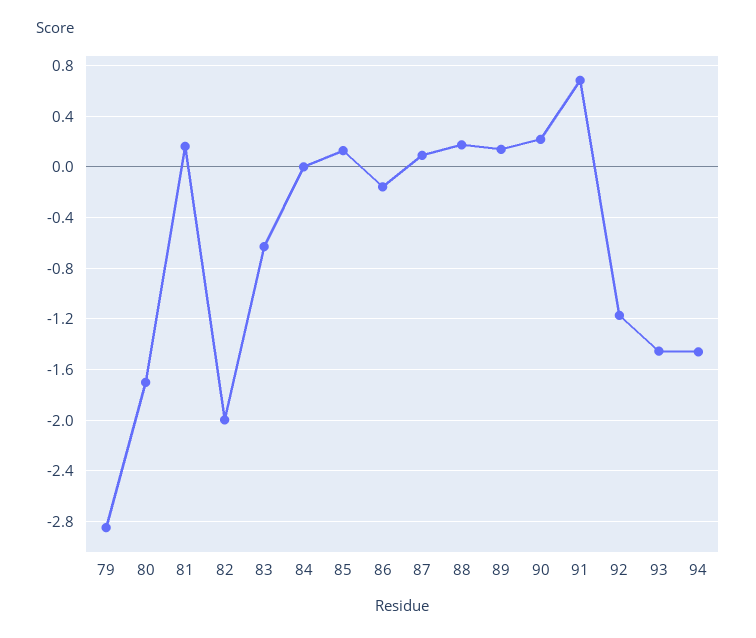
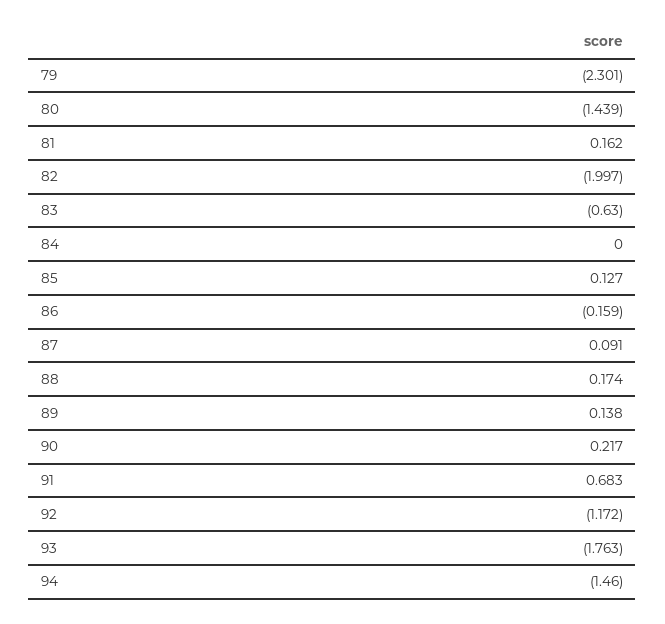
79: -2.85 -> -2.301
80: -1.7 -> -1.439
93: -1.45 -> -1.763

